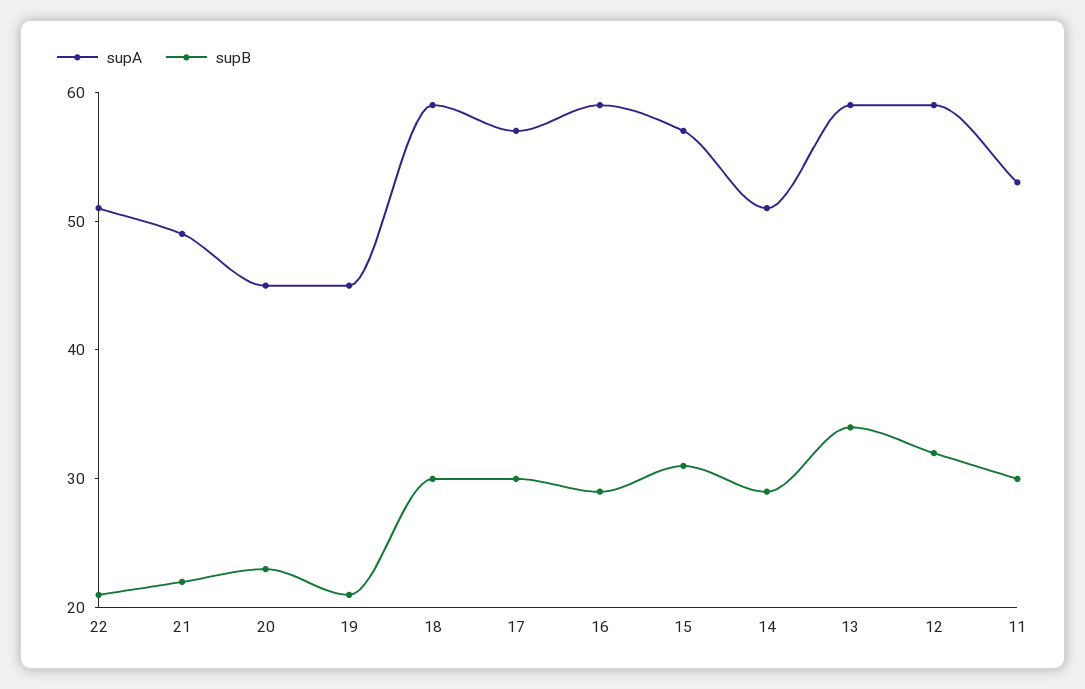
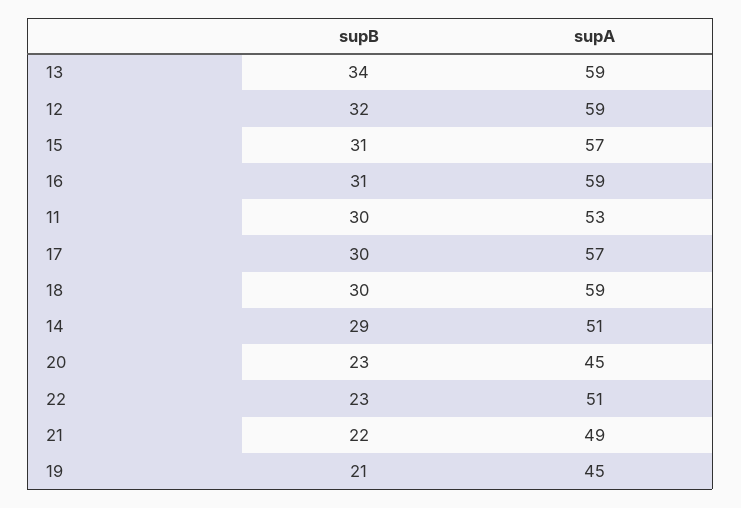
supB, 22: 21 -> 23
supB, 16: 29 -> 31

